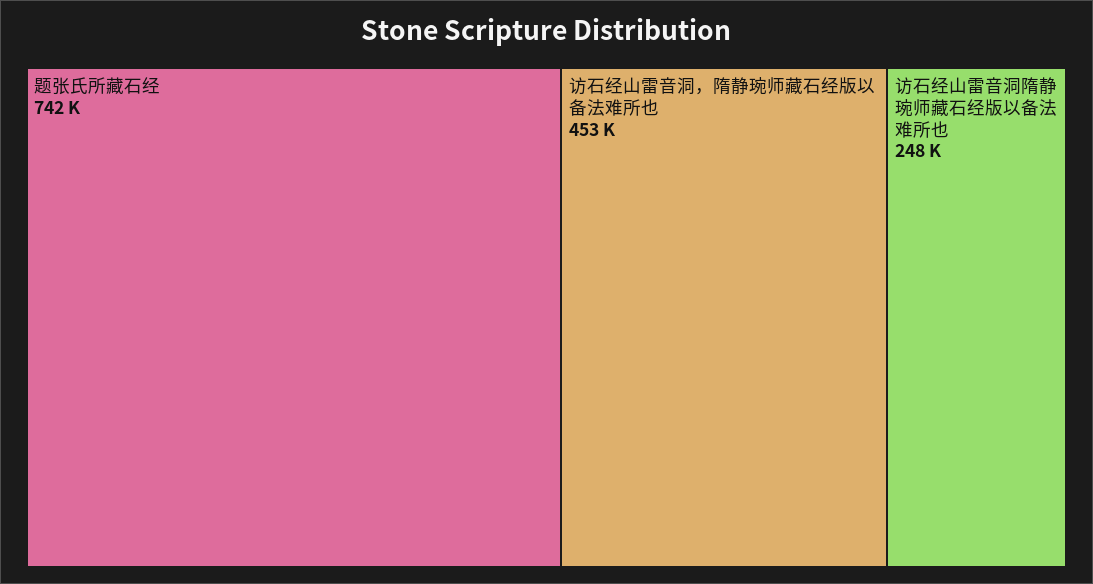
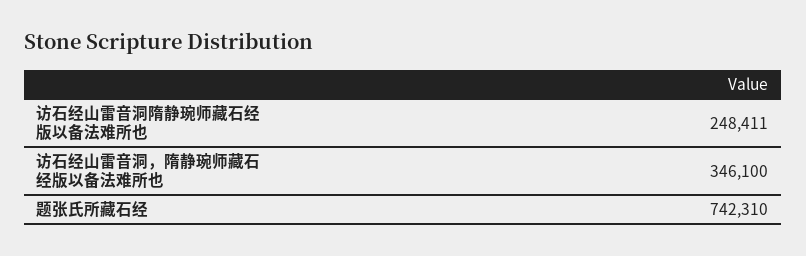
访石经山雷音洞，隋静琬师藏石经版以备法难所也: 453000 -> 346100

